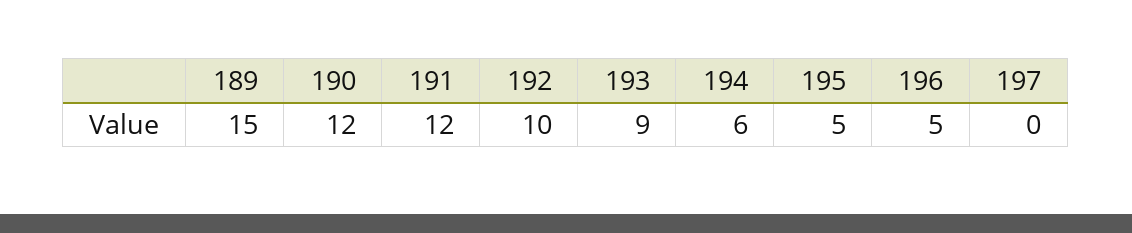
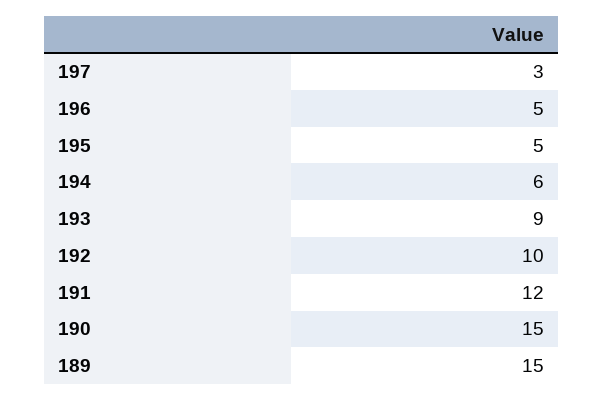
190: 12 -> 15
197: 0 -> 3

